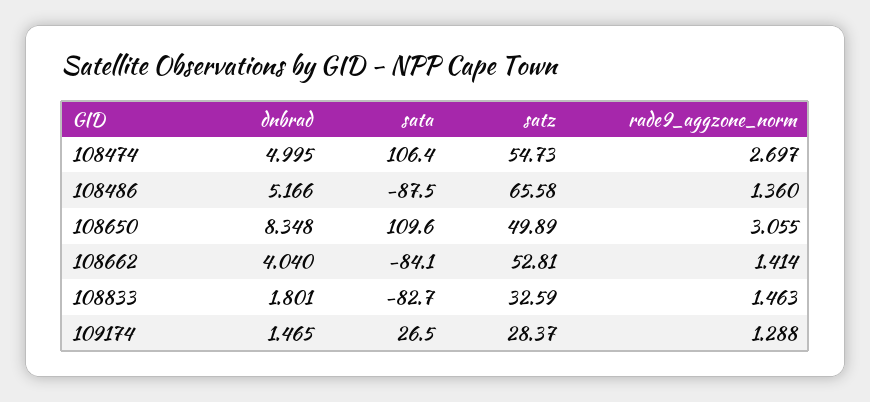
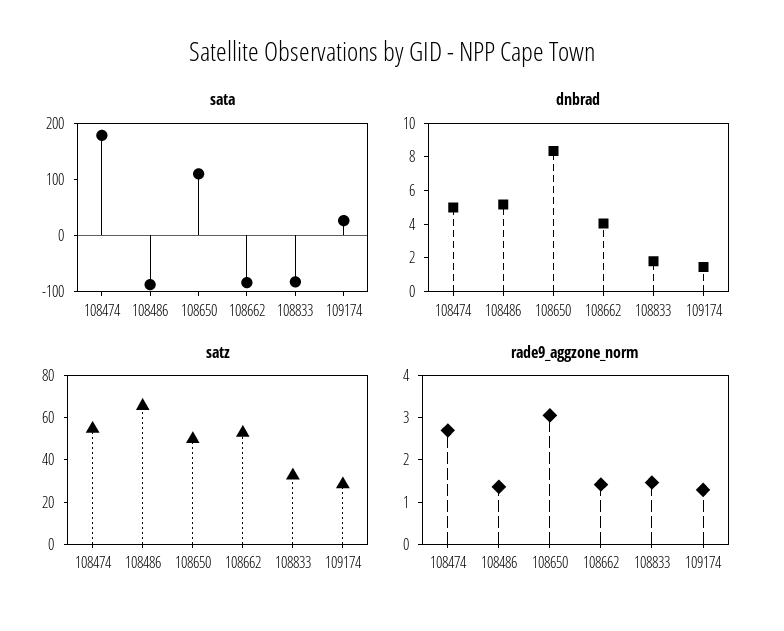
sata, 108474: 106.4 -> 180

